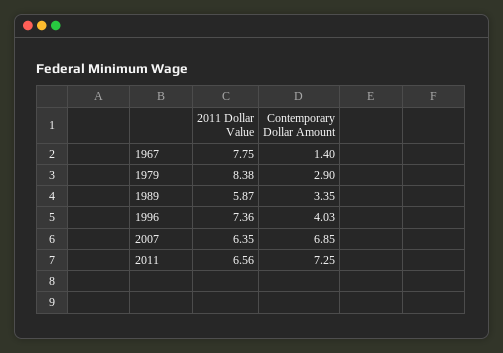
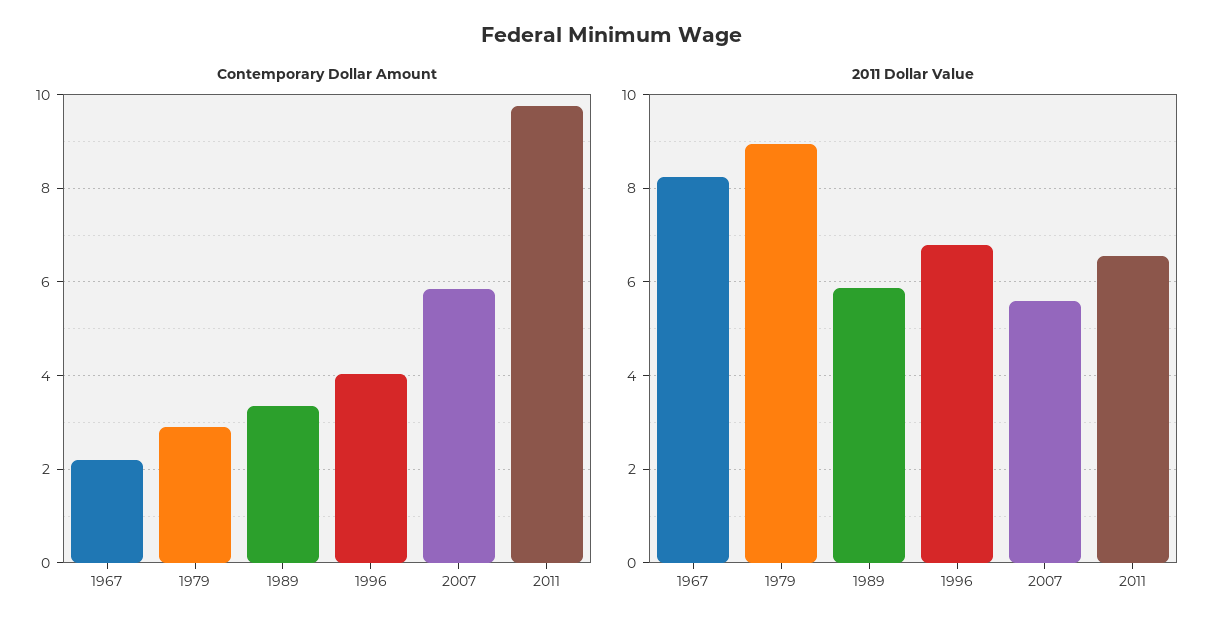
2011 Dollar Value, 1967: 7.75 -> 8.2
Contemporary Dollar Amount, 1967: 1.4 -> 2.2
2011 Dollar Value, 1979: 8.38 -> 9
2011 Dollar Value, 1996: 7.36 -> 6.8
2011 Dollar Value, 2007: 6.35 -> 5.6
Contemporary Dollar Amount, 2007: 6.85 -> 5.8
Contemporary Dollar Amount, 2011: 7.25 -> 9.8

